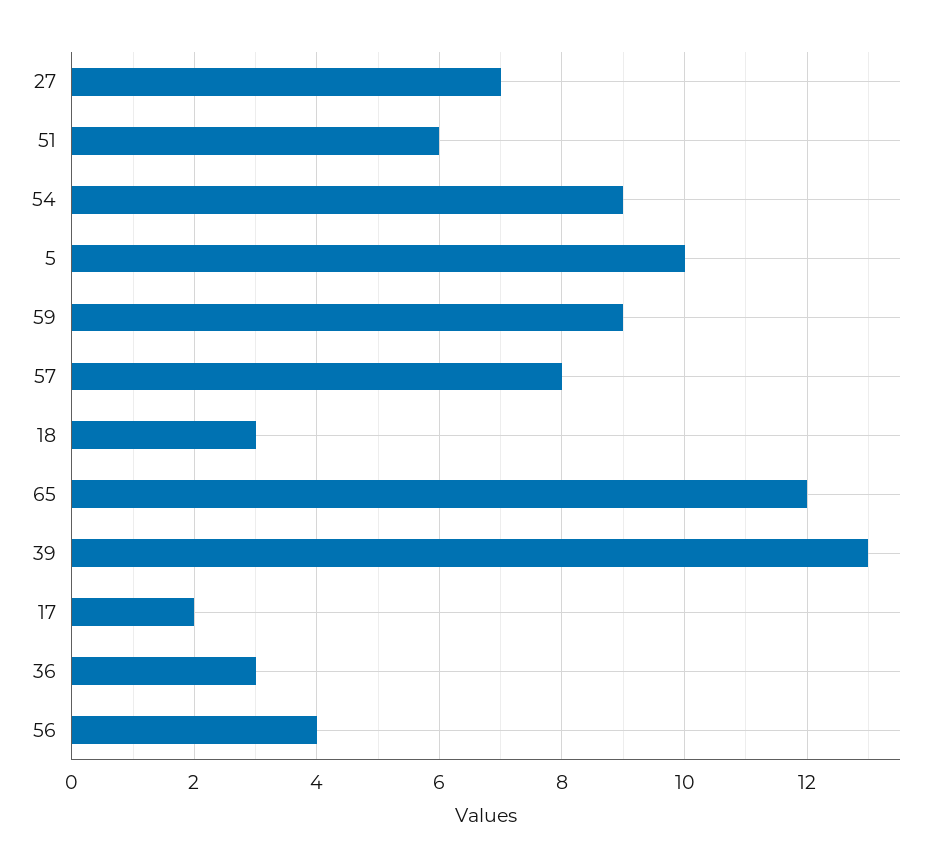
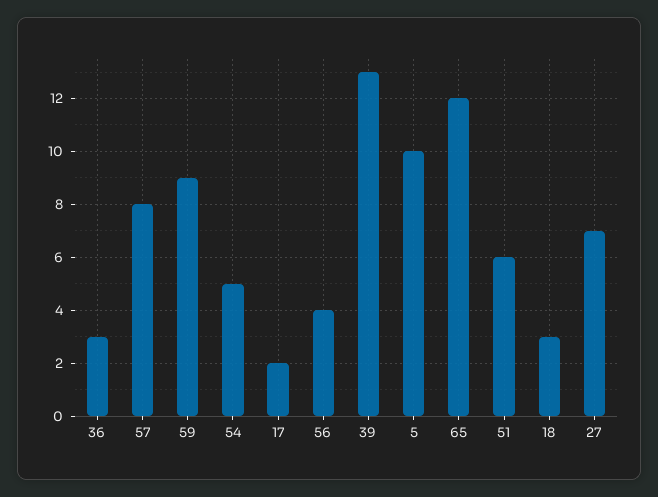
54: 9 -> 5

